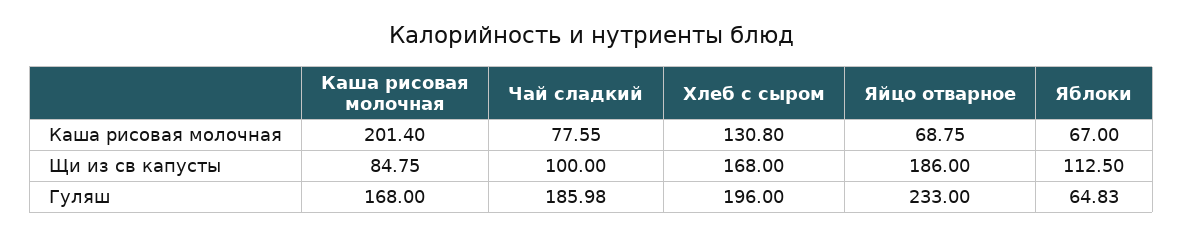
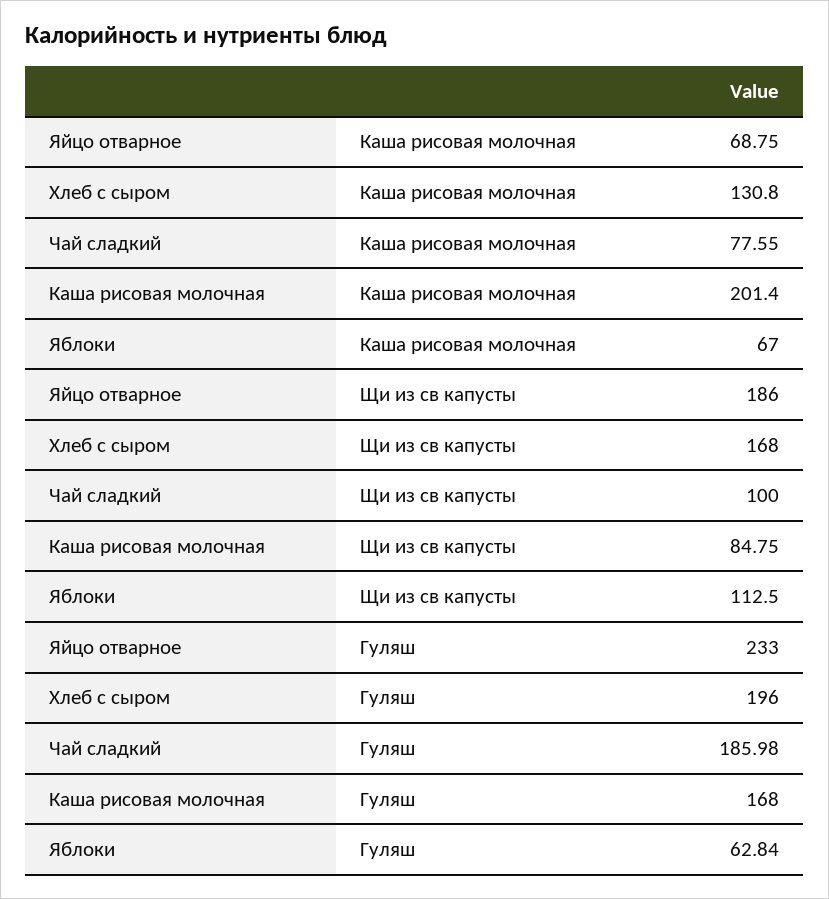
Яблоки, Гуляш: 64.83 -> 62.84

